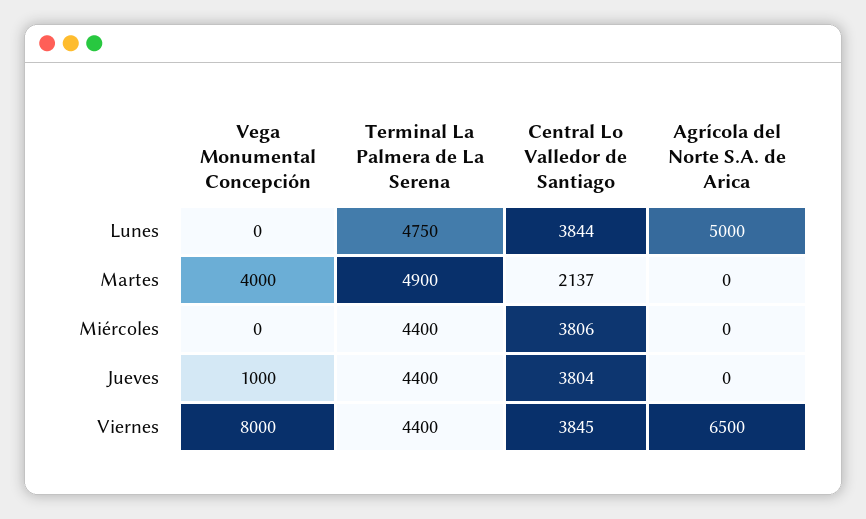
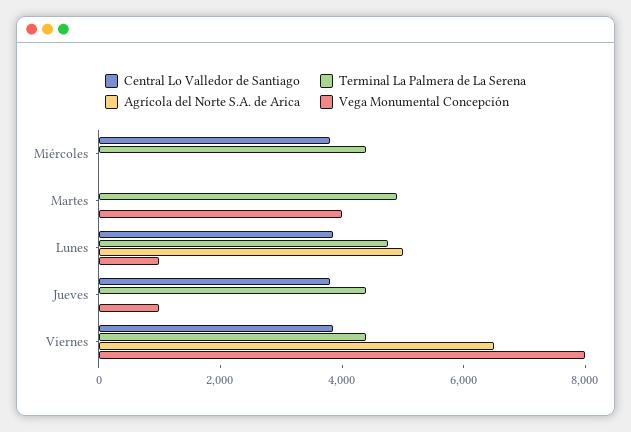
Vega Monumental Concepción, Lunes: 0 -> 1000
Central Lo Valledor de Santiago, Martes: 2137 -> 0

